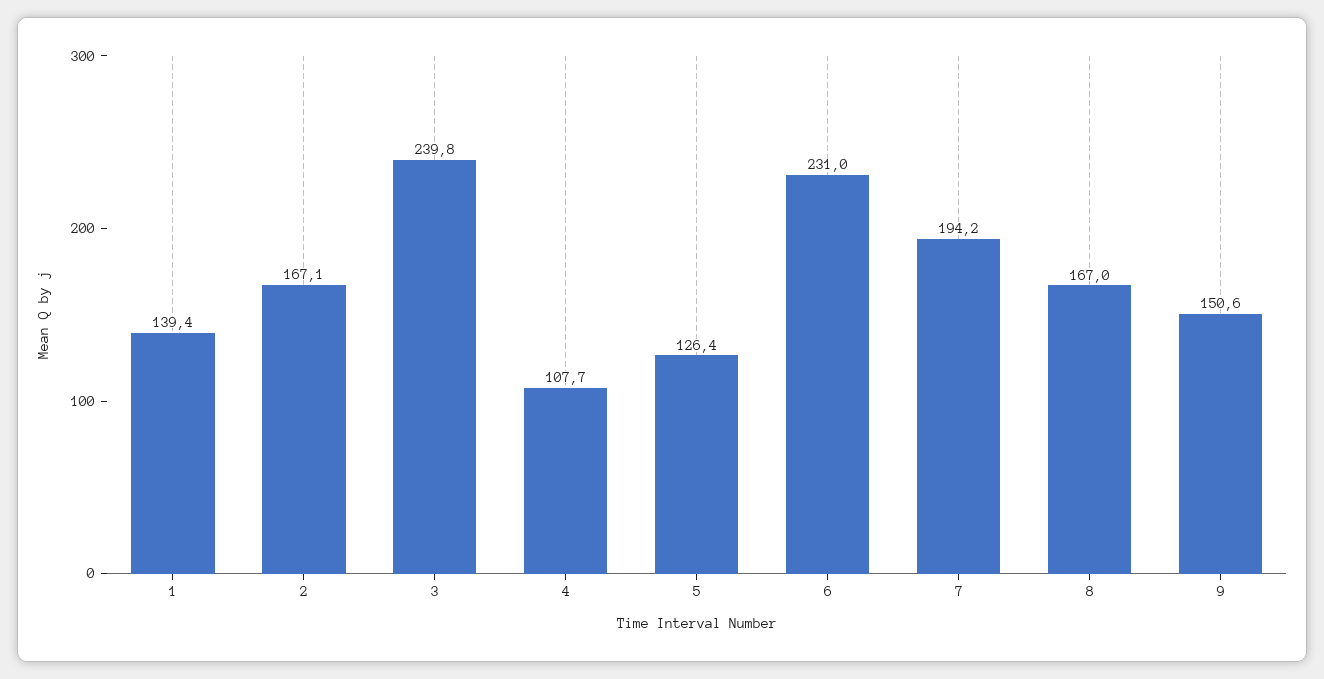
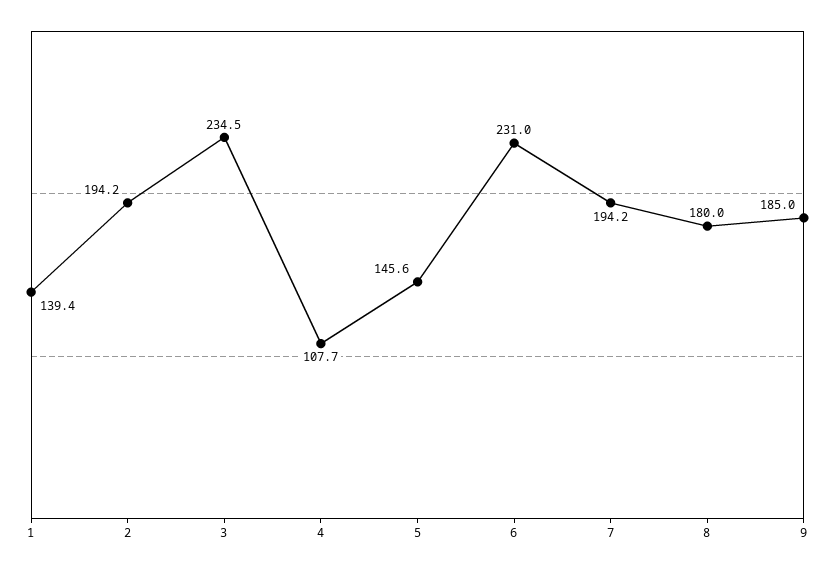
2: 167.1 -> 194.2
3: 239.8 -> 234.5
5: 126.4 -> 145.6
8: 167 -> 180
9: 150.6 -> 185

